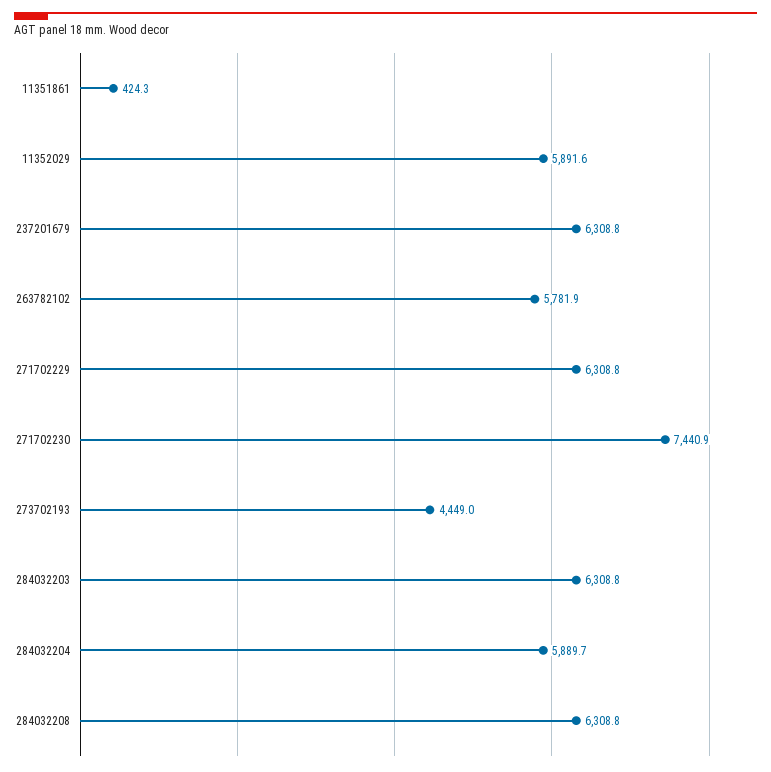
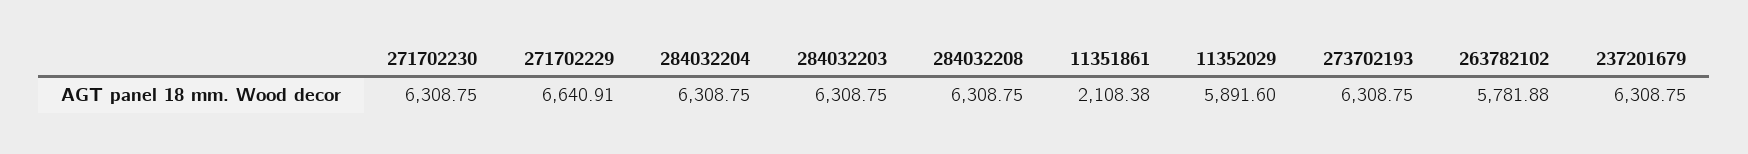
11351861: 424.3 -> 2108.38
271702229: 6308.8 -> 6640.91
271702230: 7440.9 -> 6308.75
273702193: 4449 -> 6308.75
284032204: 5889.7 -> 6308.75

